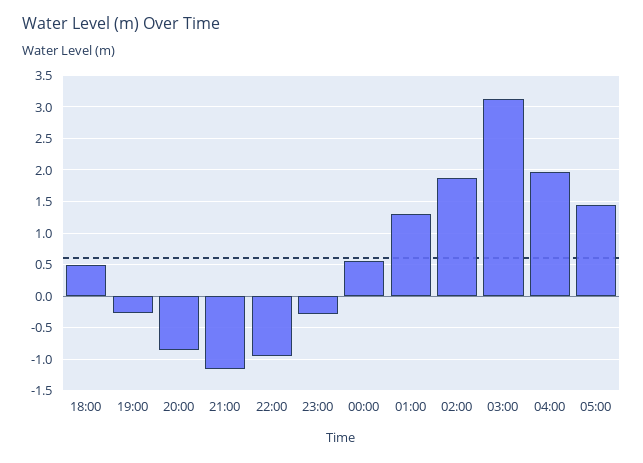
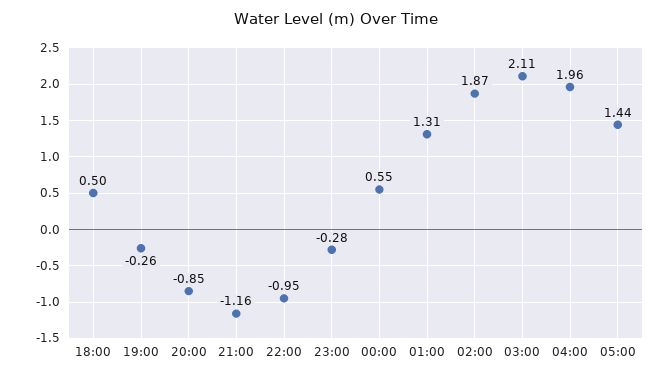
03:00: 3.1 -> 2.11

